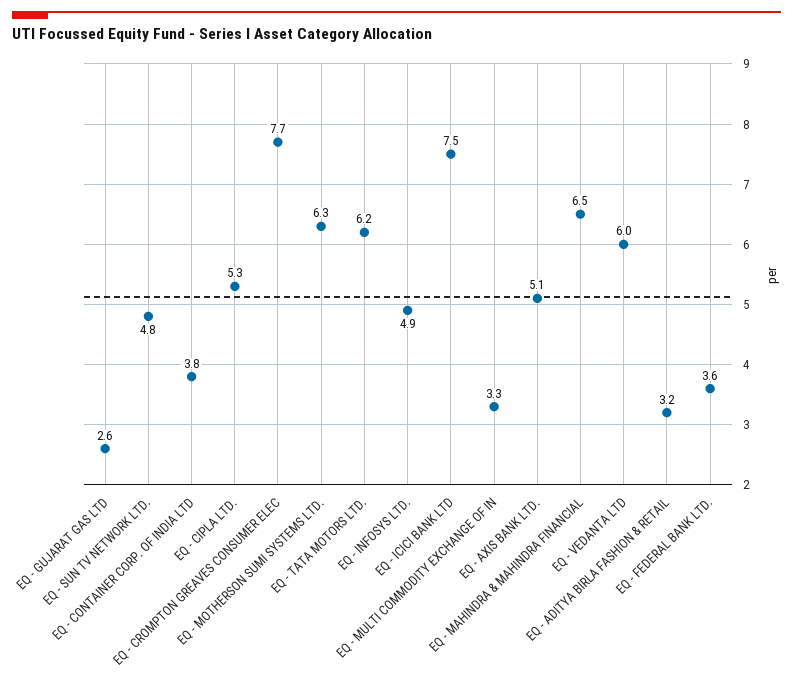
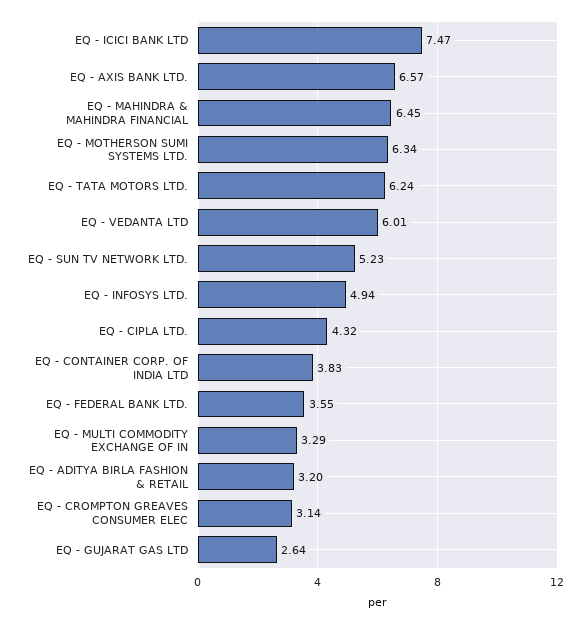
EQ - SUN TV NETWORK LTD.: 4.8 -> 5.23
EQ - CIPLA LTD.: 5.3 -> 4.32
EQ - CROMPTON GREAVES CONSUMER ELEC: 7.7 -> 3.14
EQ - AXIS BANK LTD.: 5.1 -> 6.57

